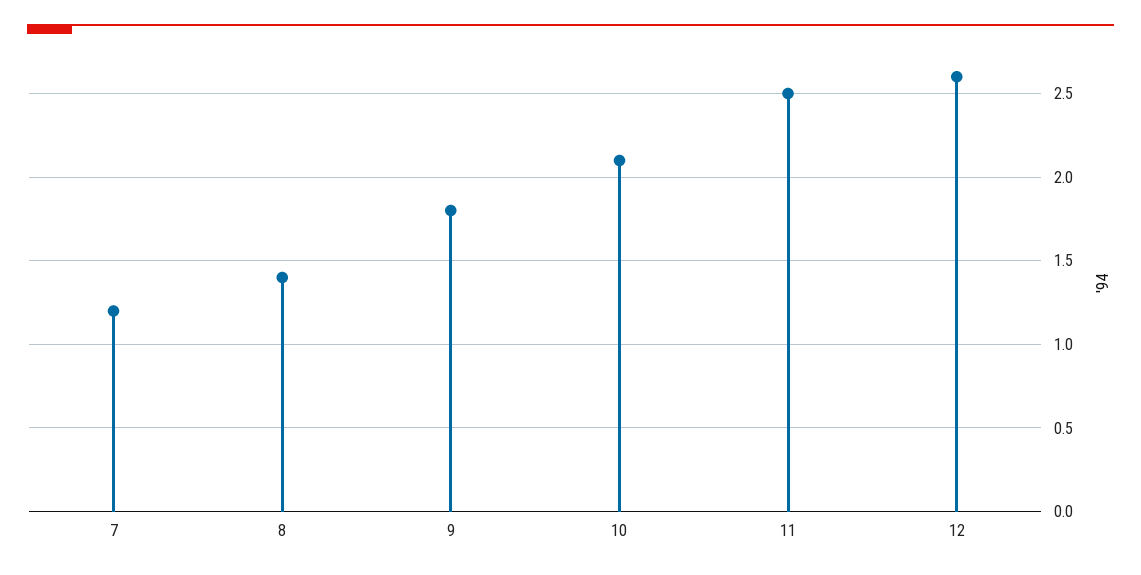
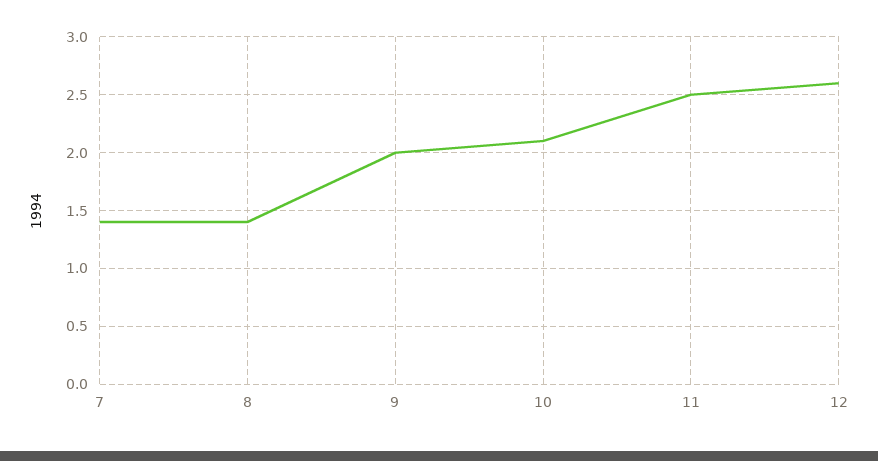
7: 1.2 -> 1.4
9: 1.8 -> 2

